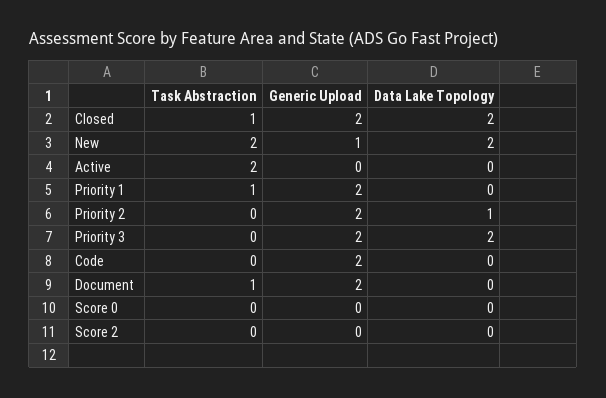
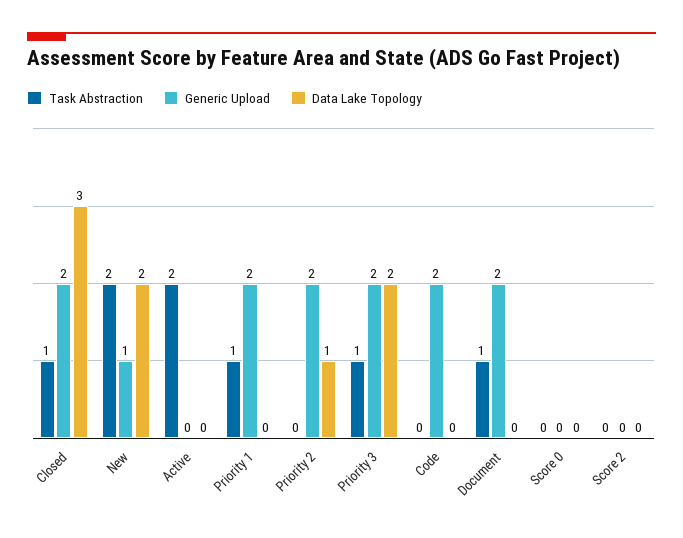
Data Lake Topology, Closed: 2 -> 3
Task Abstraction, Priority 3: 0 -> 1

